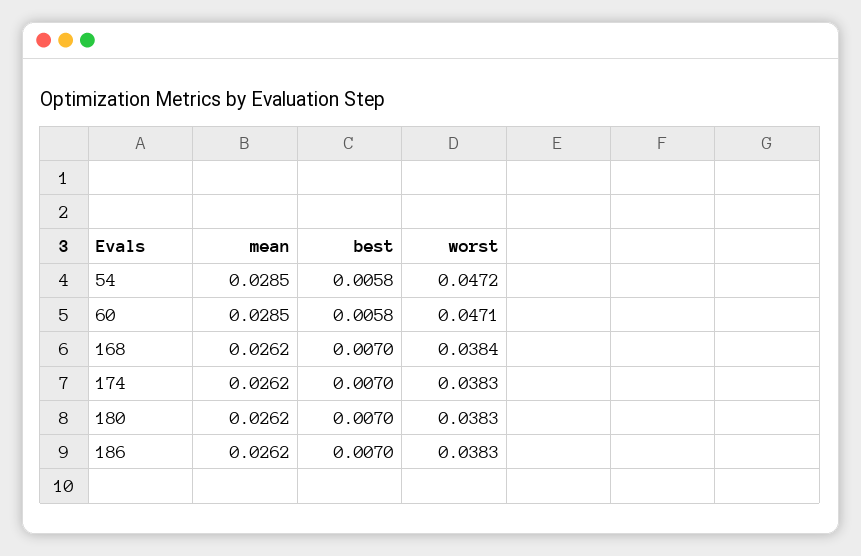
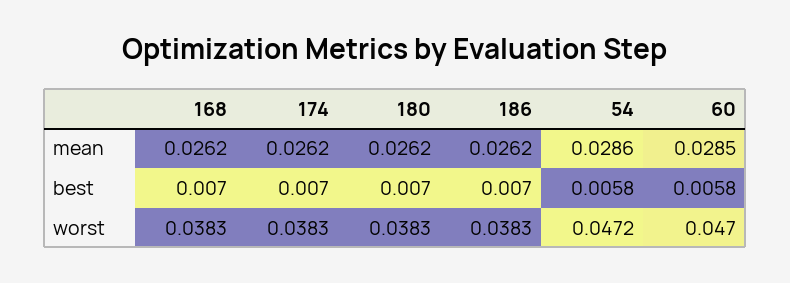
mean, 54: 0.0285 -> 0.0286
worst, 60: 0.0471 -> 0.047
worst, 168: 0.0384 -> 0.0383

